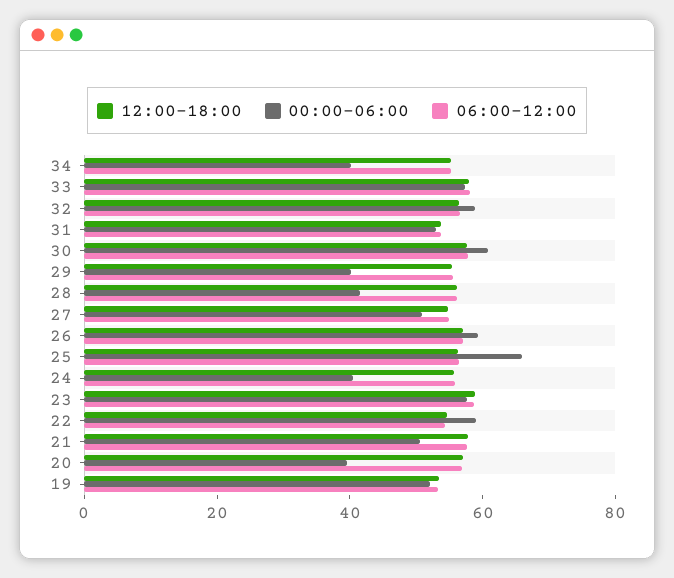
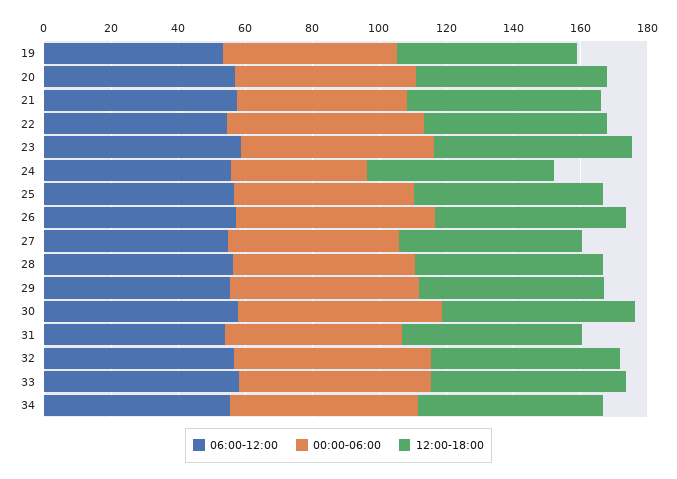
00:00-06:00, 34: 40 -> 55
00:00-06:00, 29: 40 -> 55
00:00-06:00, 28: 40 -> 55
00:00-06:00, 25: 65 -> 55
00:00-06:00, 20: 40 -> 55

